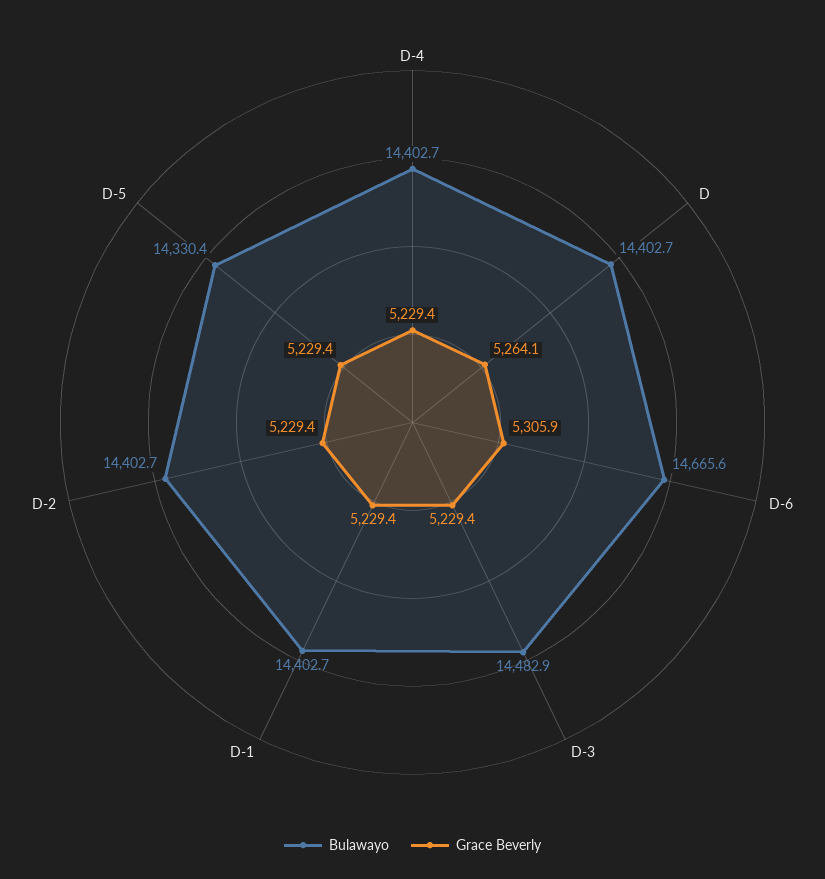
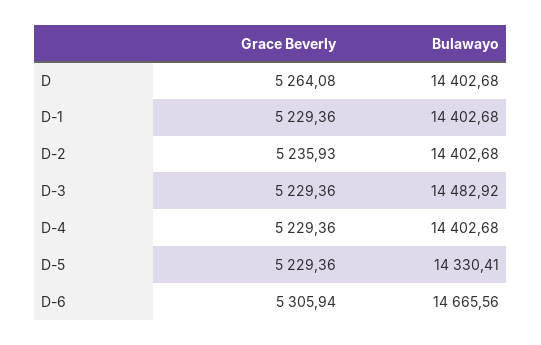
Grace Beverly, D-2: 5229.4 -> 5235.93

